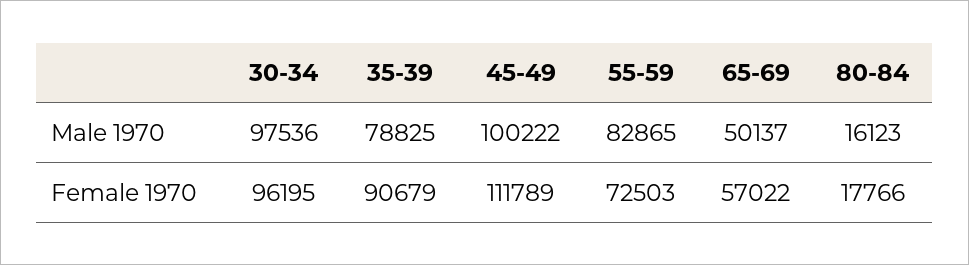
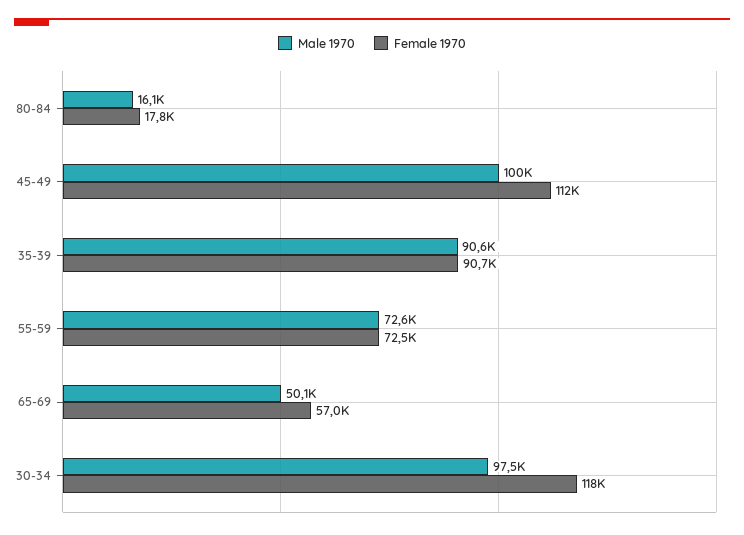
Male 1970, 35-39: 78825 -> 90600
Male 1970, 55-59: 82865 -> 72600
Female 1970, 30-34: 96195 -> 118000

